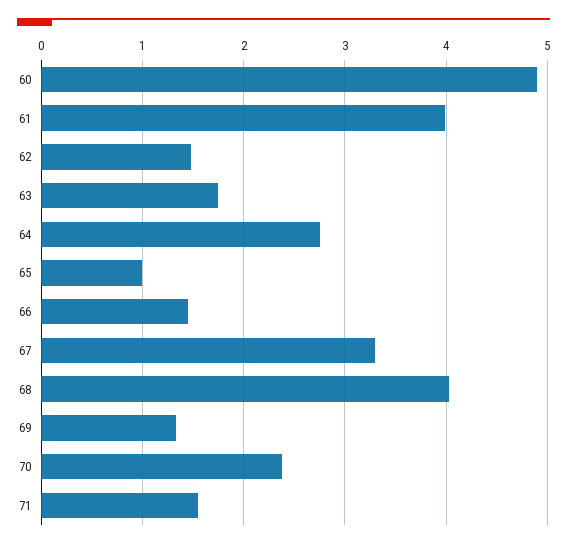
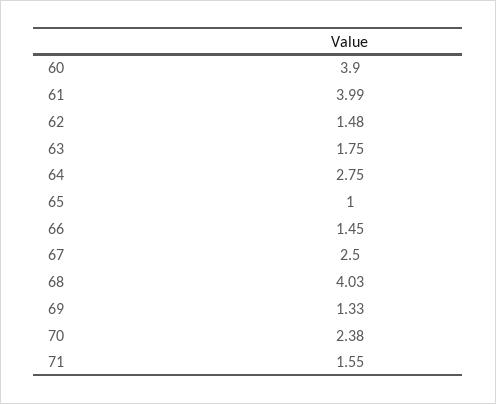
60: 4.9 -> 3.9
67: 3.3 -> 2.5

